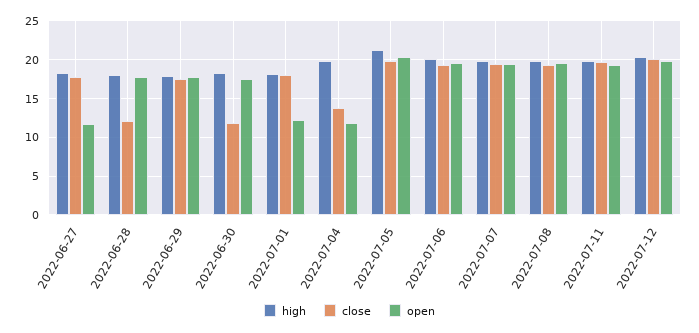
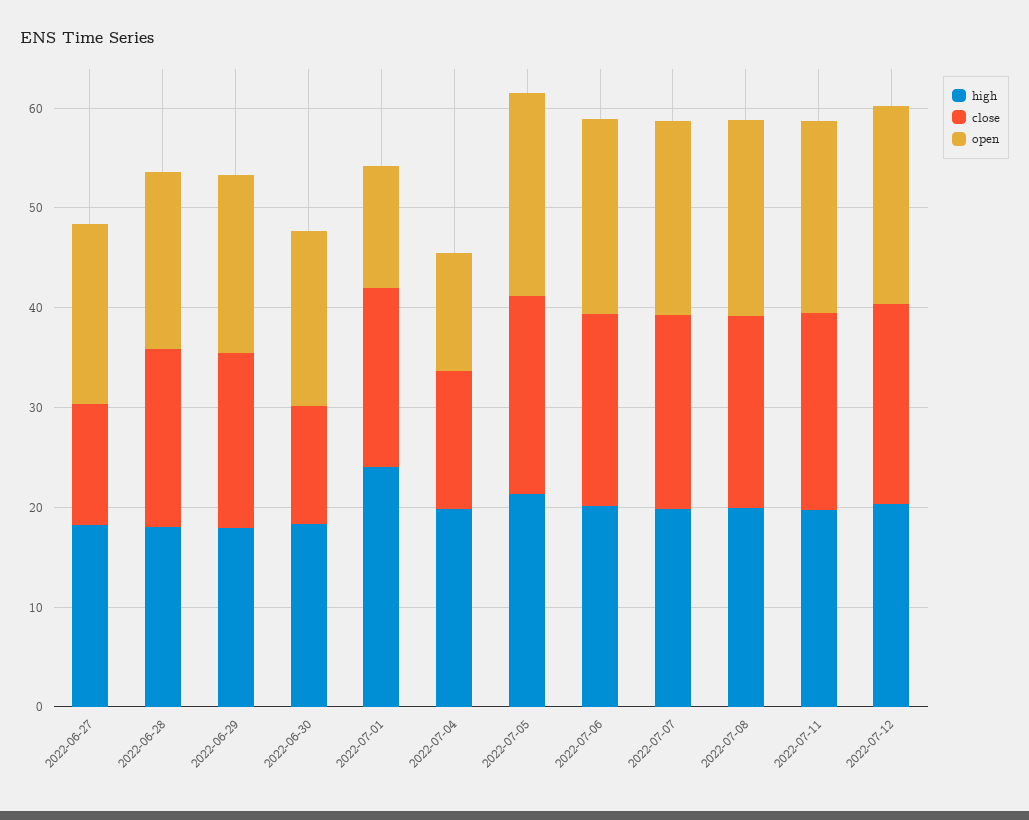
close, 2022-06-27: 18 -> 12
open, 2022-06-27: 12 -> 18
close, 2022-06-28: 12 -> 18
high, 2022-07-01: 18 -> 24

